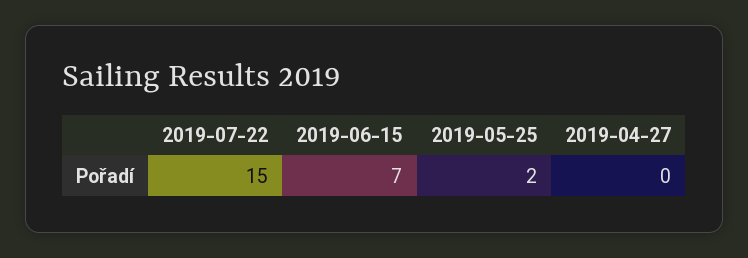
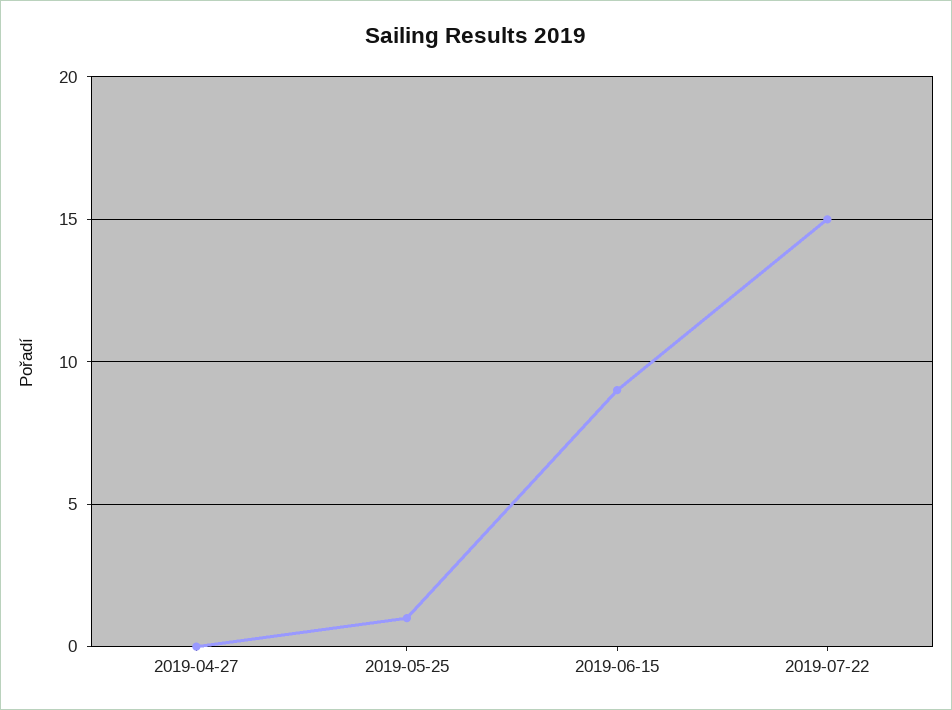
2019-06-15: 7 -> 9
2019-05-25: 2 -> 1

